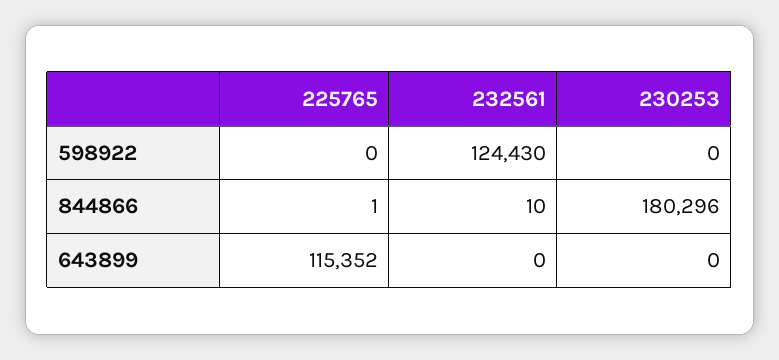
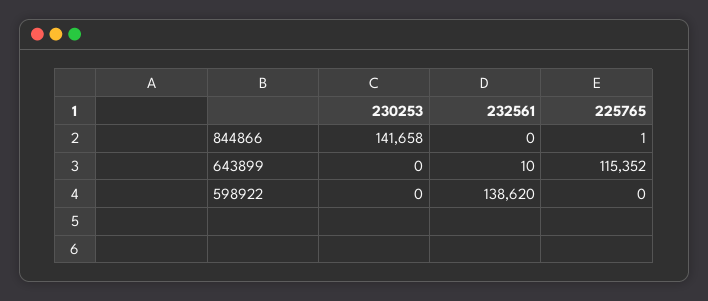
232561, 598922: 124430 -> 138620
232561, 844866: 10 -> 0
230253, 844866: 180296 -> 141658
232561, 643899: 0 -> 10

